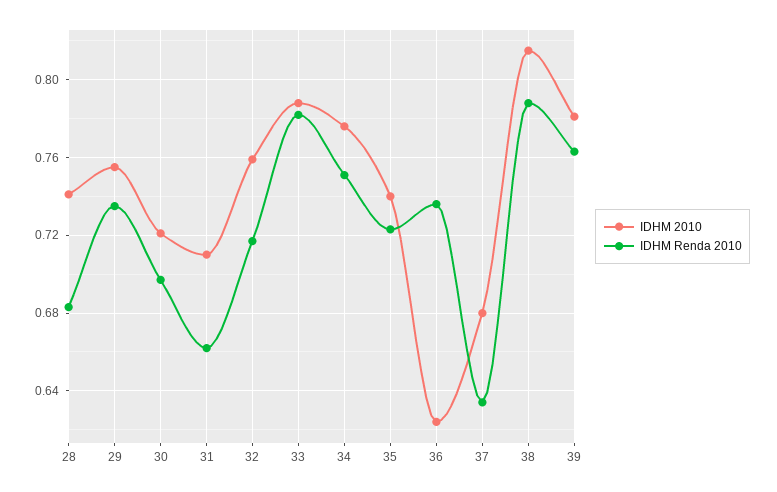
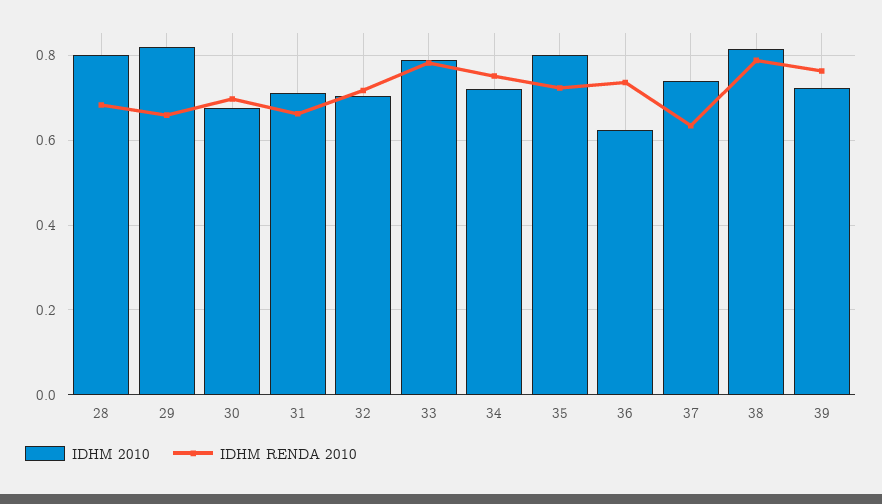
IDHM 2010, 28: 0.74 -> 0.8
IDHM 2010, 29: 0.755 -> 0.82
IDHM Renda 2010, 29: 0.735 -> 0.66
IDHM 2010, 30: 0.72 -> 0.68
IDHM 2010, 32: 0.76 -> 0.7
IDHM 2010, 34: 0.775 -> 0.72
IDHM 2010, 35: 0.74 -> 0.8
IDHM 2010, 37: 0.68 -> 0.74
IDHM 2010, 39: 0.78 -> 0.72

